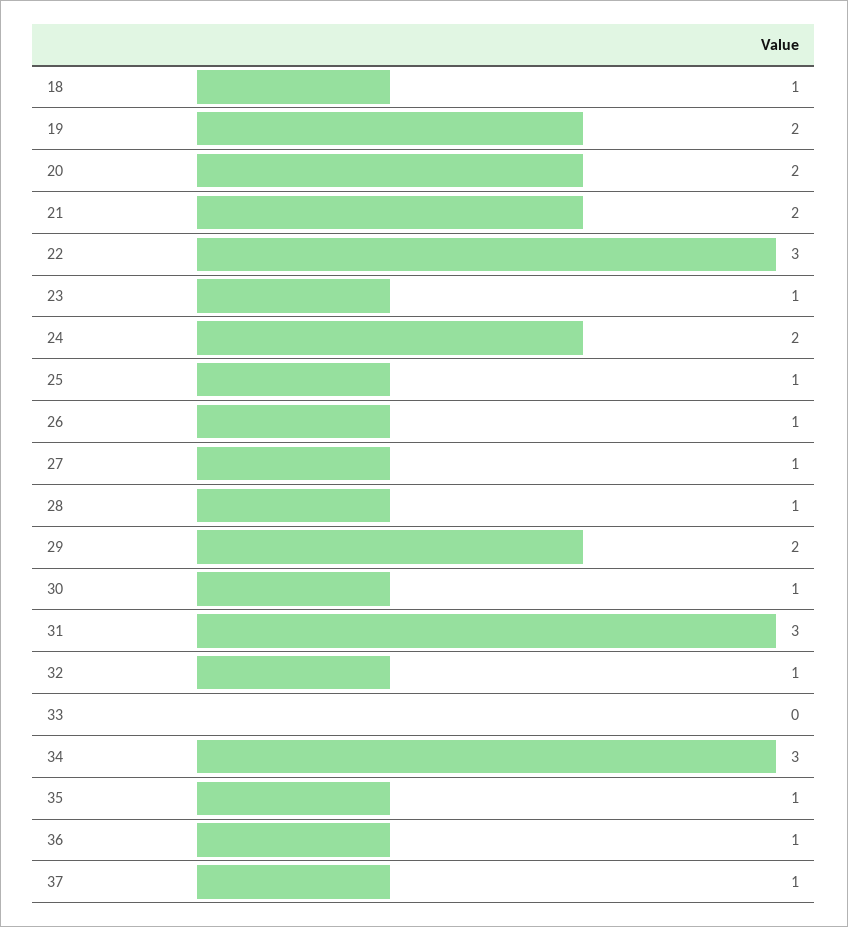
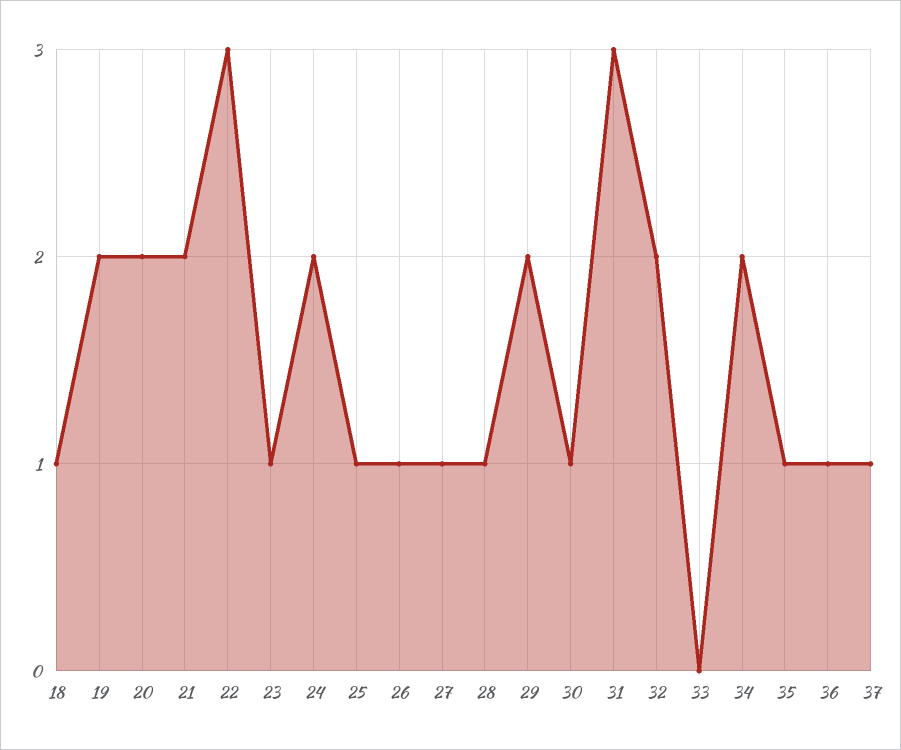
32: 1 -> 2
34: 3 -> 2

